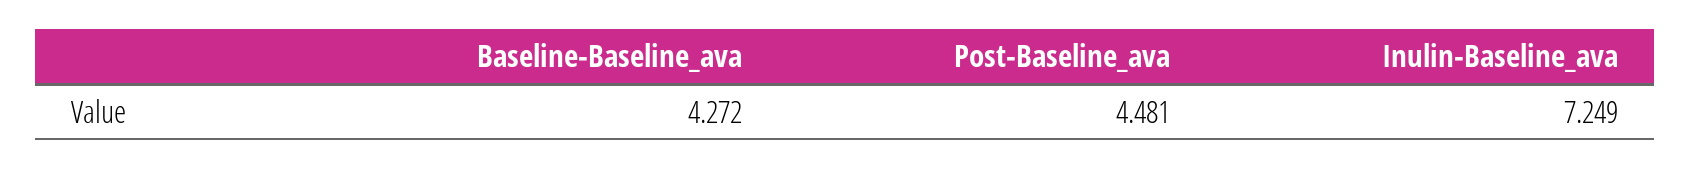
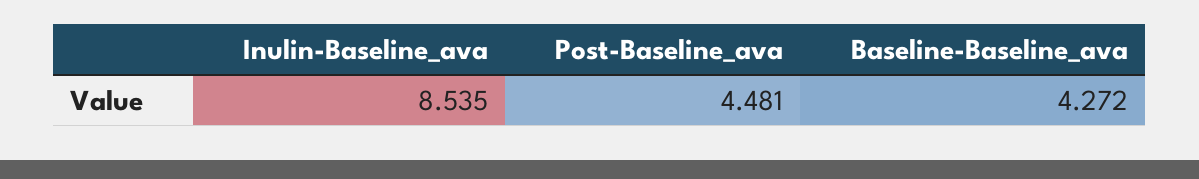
Inulin-Baseline_ava: 7.249 -> 8.535

